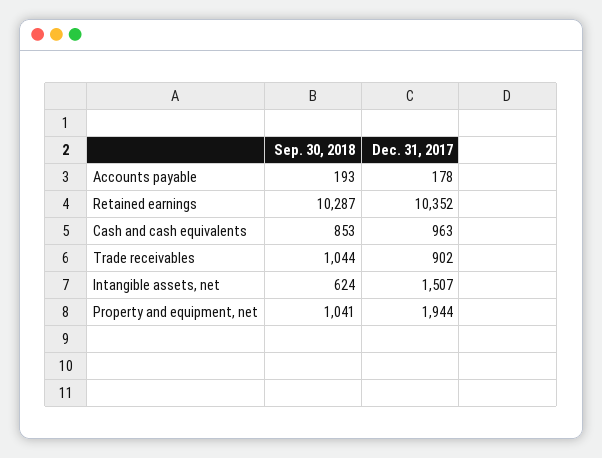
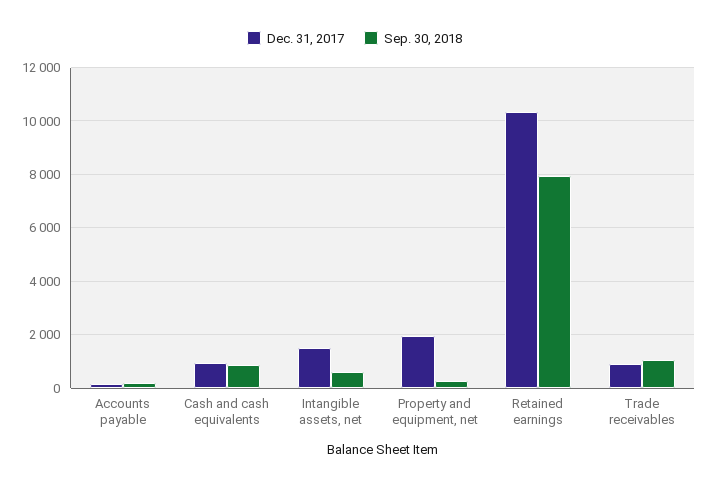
Sep. 30, 2018, Retained earnings: 10287 -> 8000
Sep. 30, 2018, Property and equipment, net: 1041 -> 250

